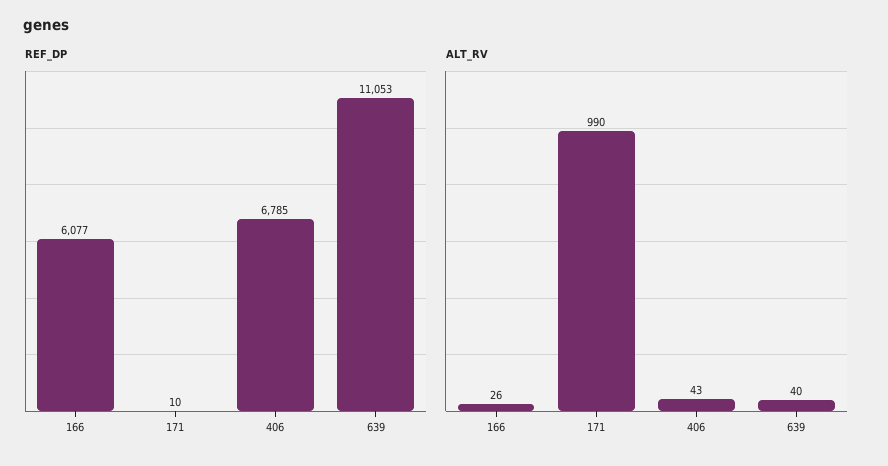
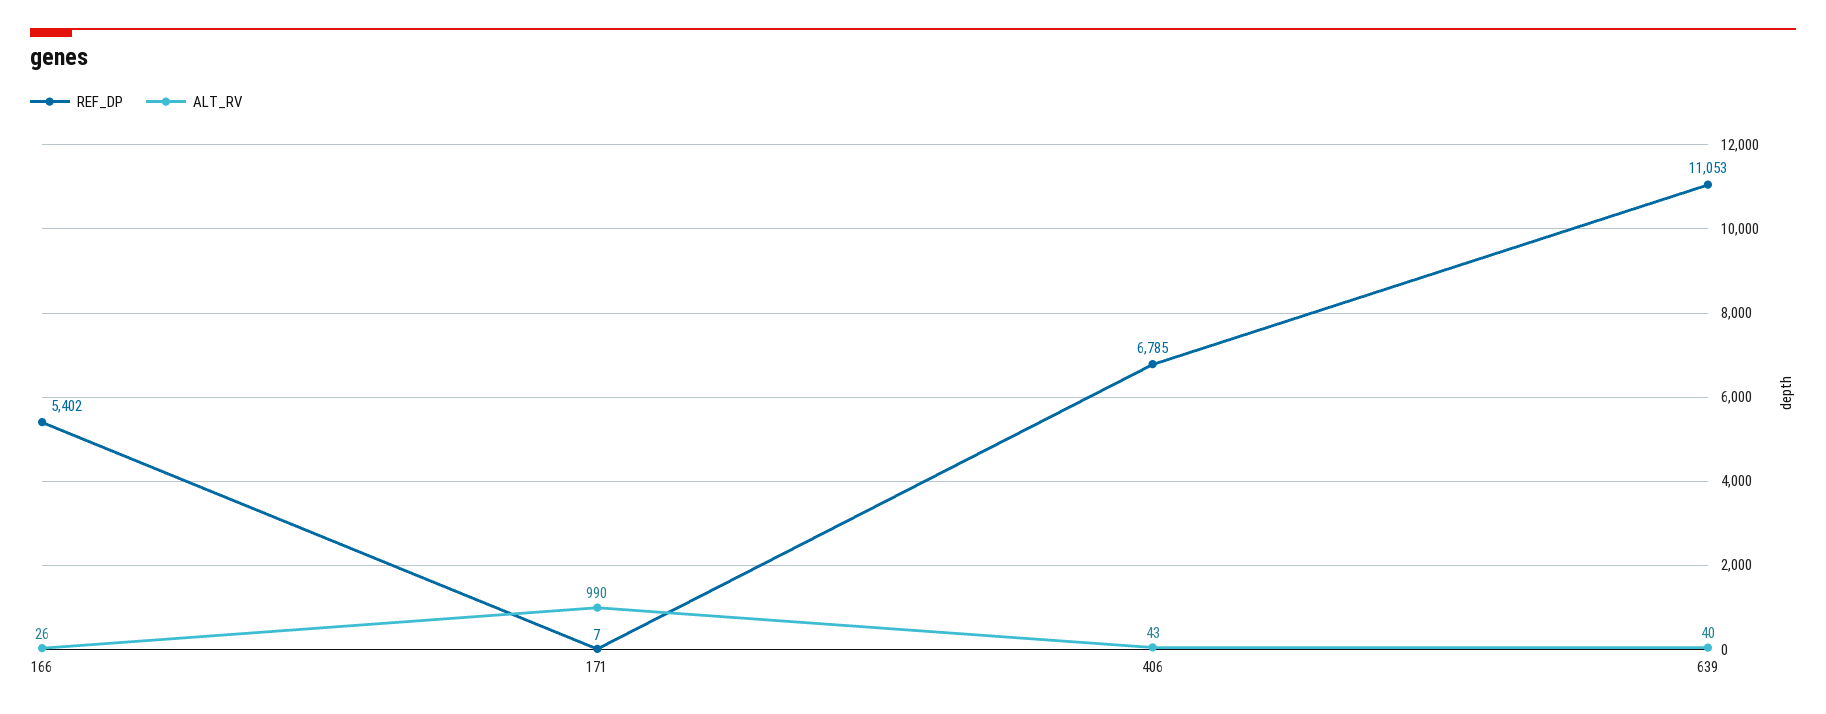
REF_DP, 166: 6077 -> 5402
REF_DP, 171: 10 -> 7

